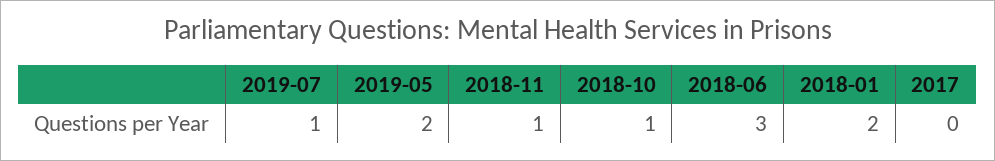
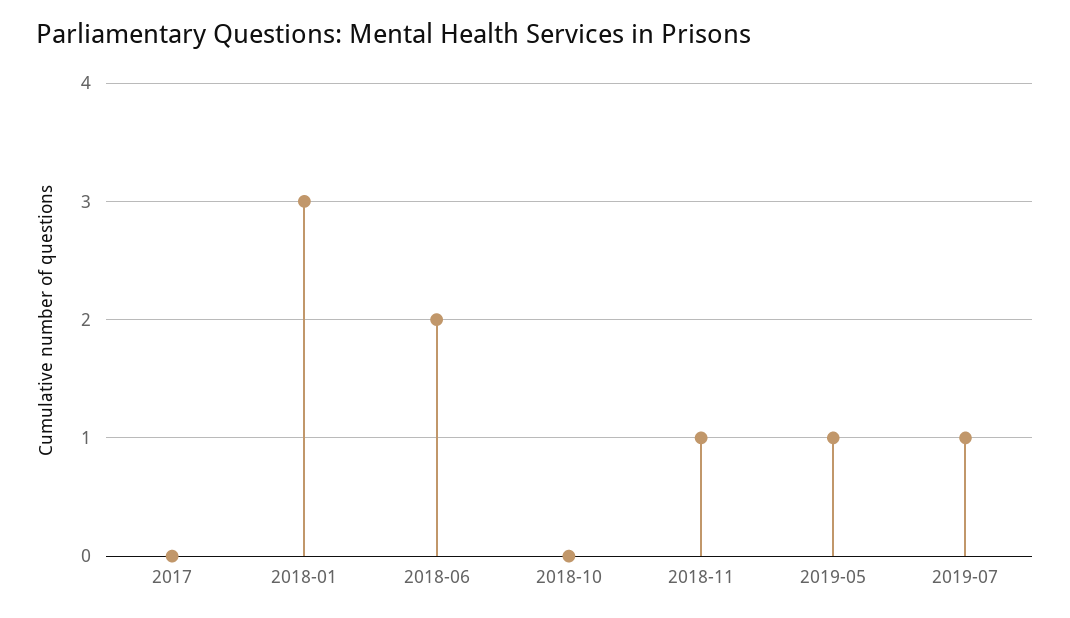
2019-05: 2 -> 1
2018-10: 1 -> 0
2018-06: 3 -> 2
2018-01: 2 -> 3

